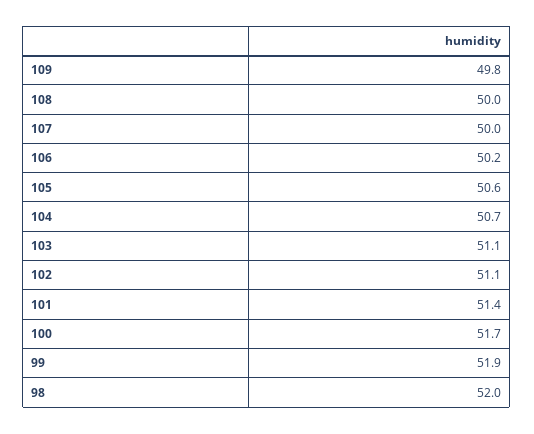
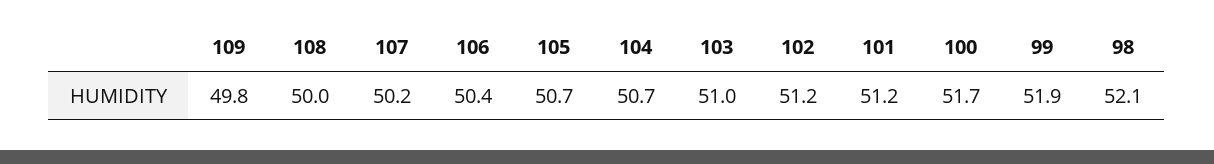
107: 50 -> 50.2
106: 50.2 -> 50.4
105: 50.6 -> 50.7
103: 51.1 -> 51
102: 51.1 -> 51.2
101: 51.4 -> 51.2
98: 52 -> 52.1

